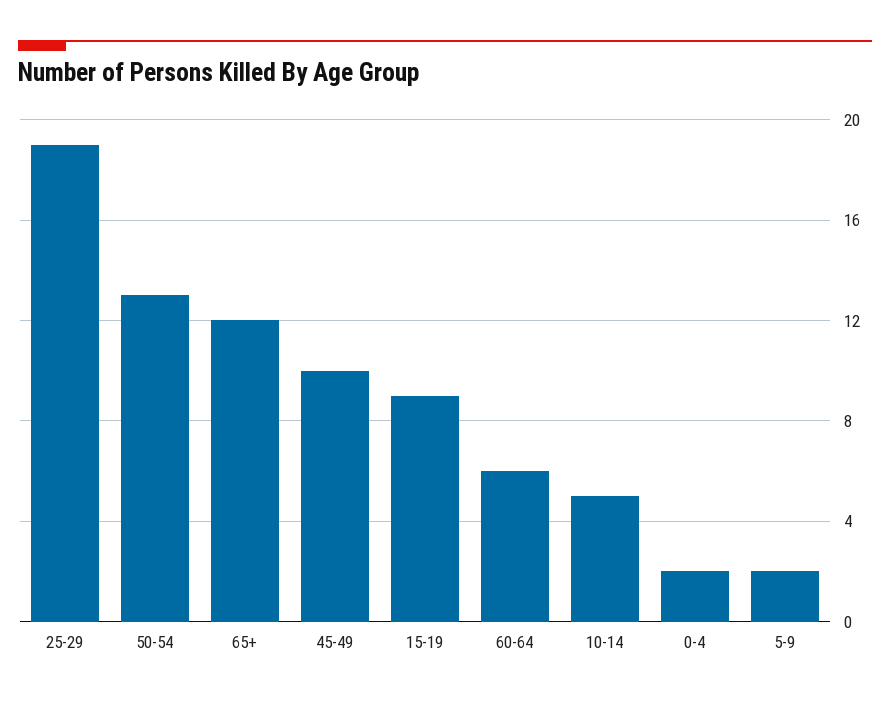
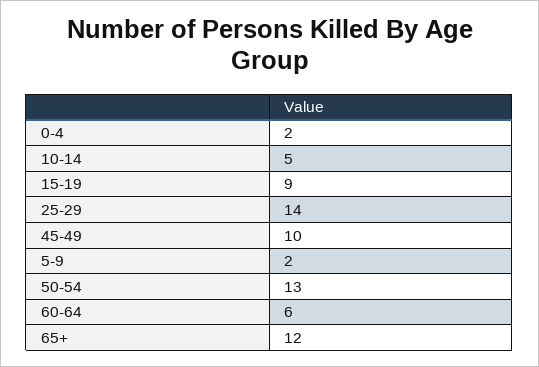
25-29: 19 -> 14

